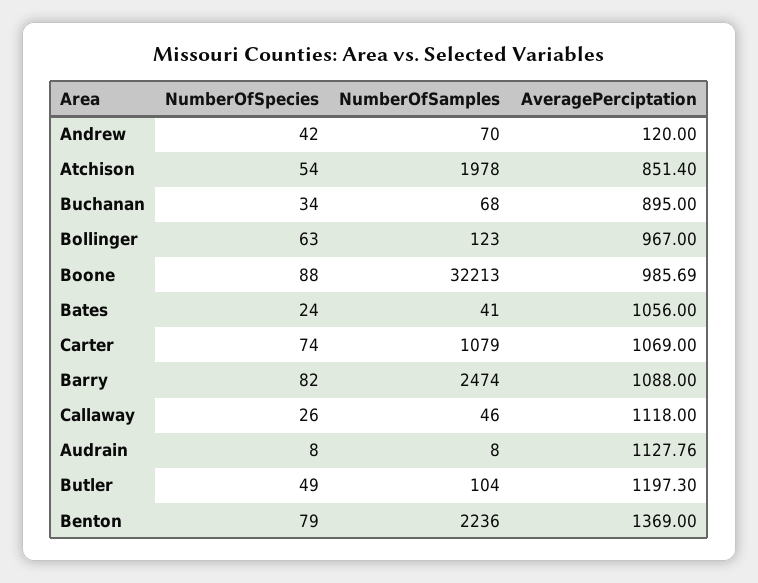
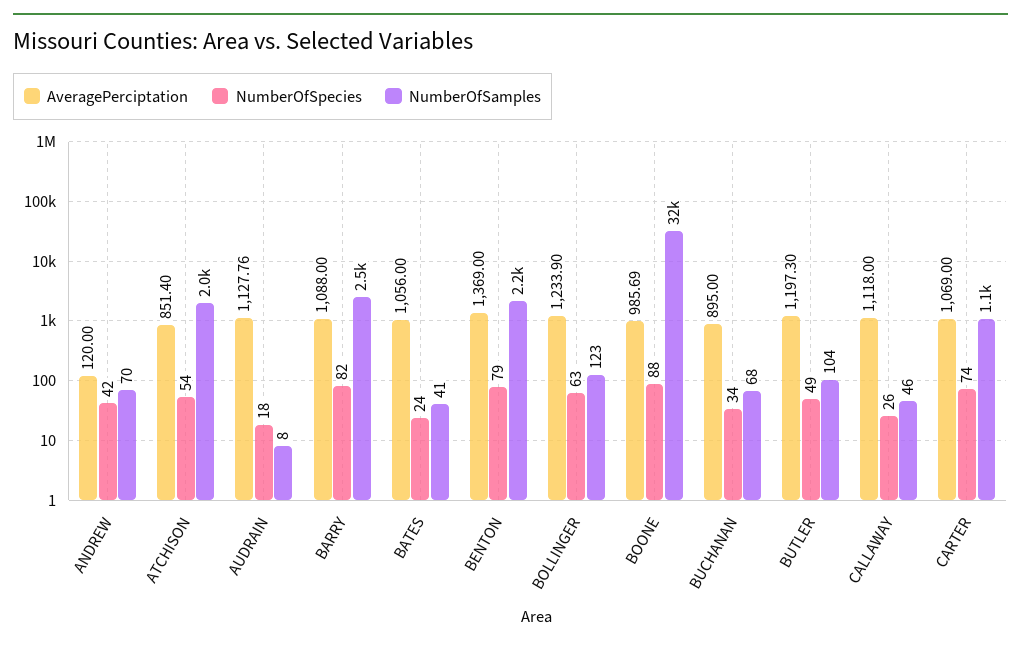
AveragePerciptation, Bollinger: 967 -> 1233.9
NumberOfSpecies, Audrain: 8 -> 18

